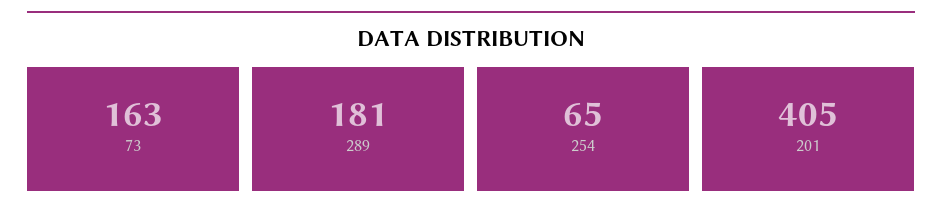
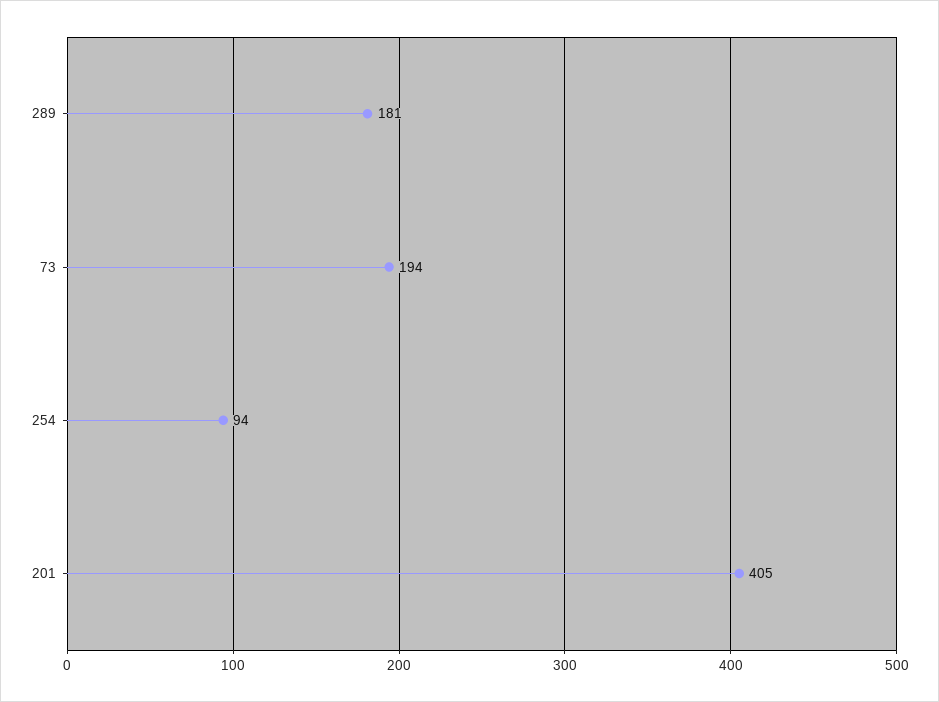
73: 163 -> 194
254: 65 -> 94

